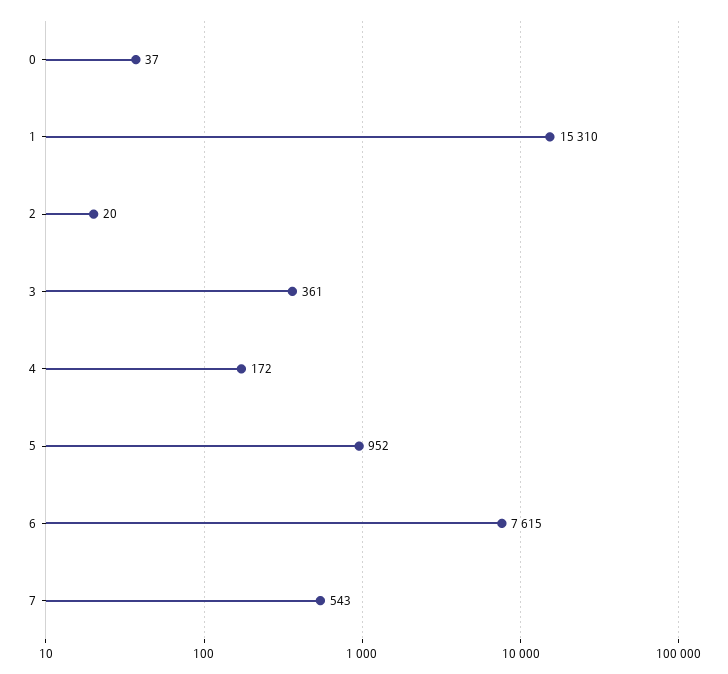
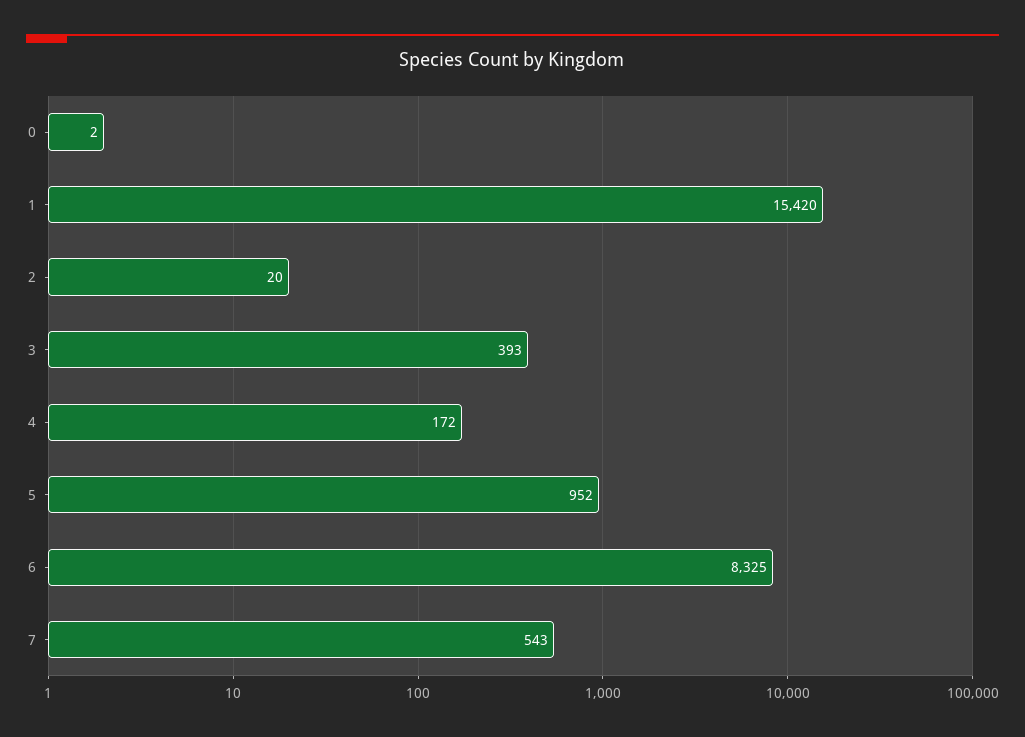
0: 37 -> 2
1: 15310 -> 15420
3: 361 -> 393
6: 7615 -> 8325

